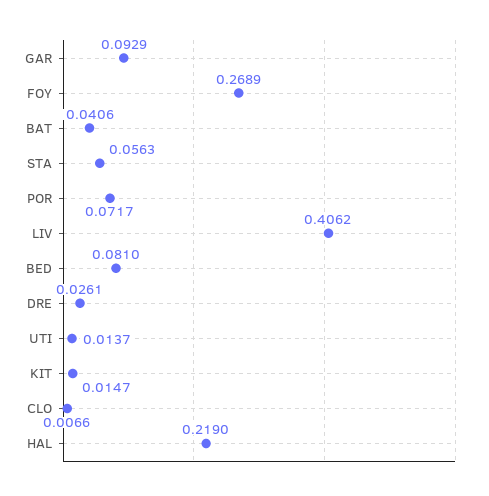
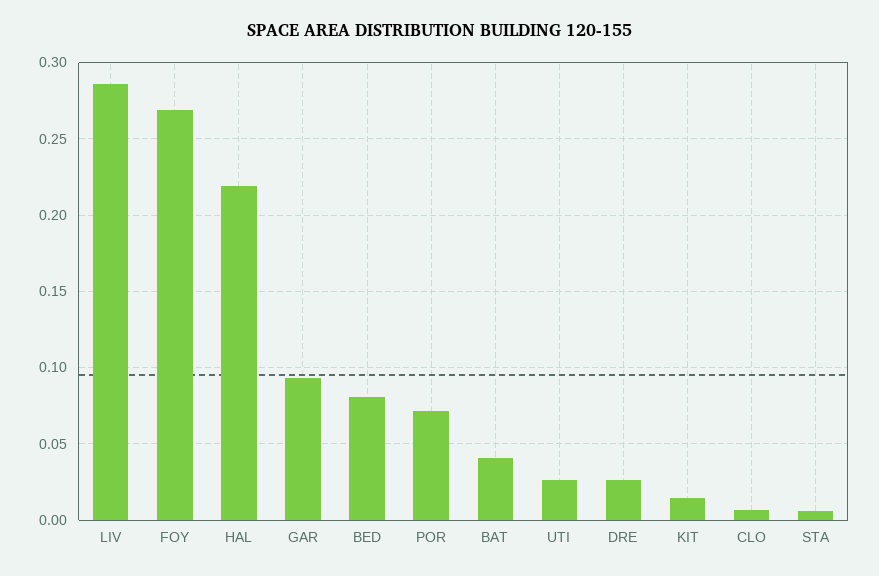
STA: 0.0563 -> 0.005
LIV: 0.4062 -> 0.285
UTI: 0.0137 -> 0.025

